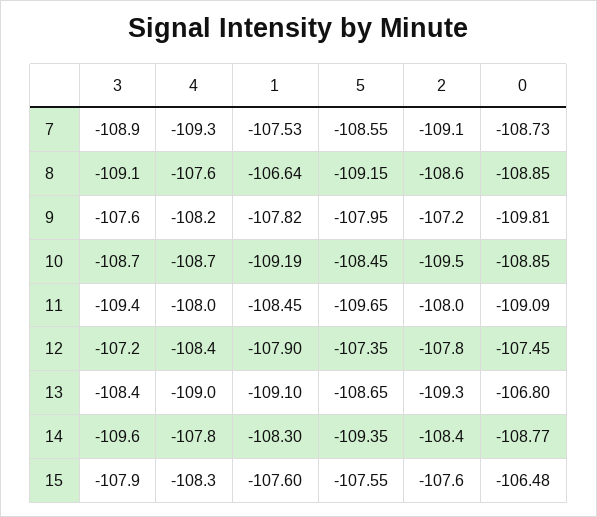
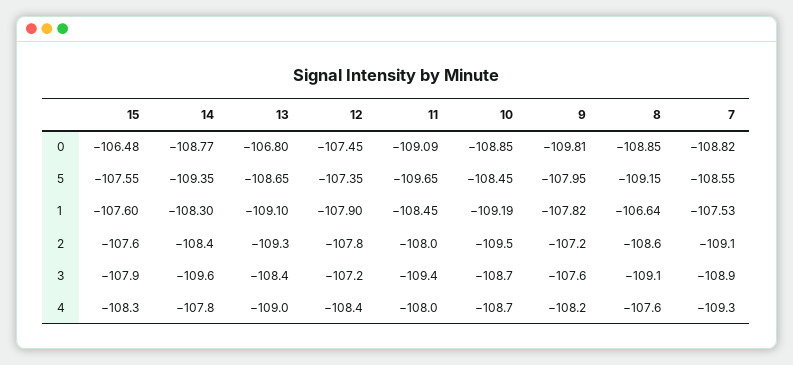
0, 7: -108.73 -> -108.82

